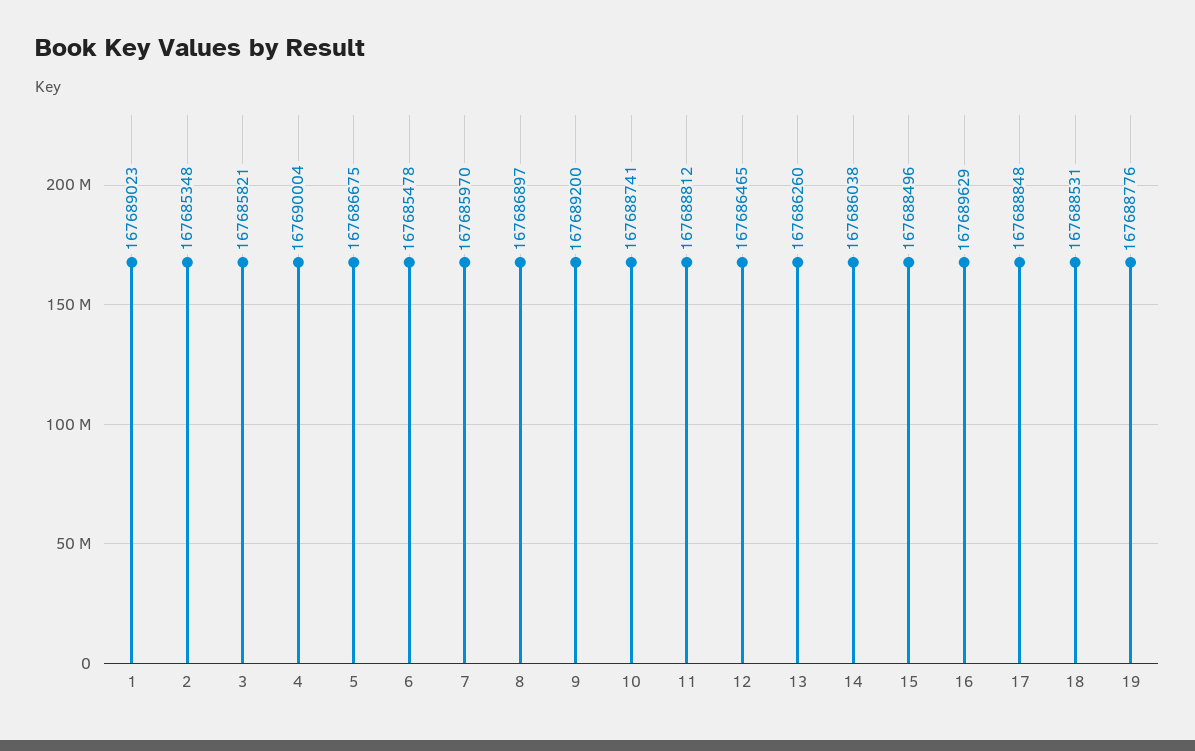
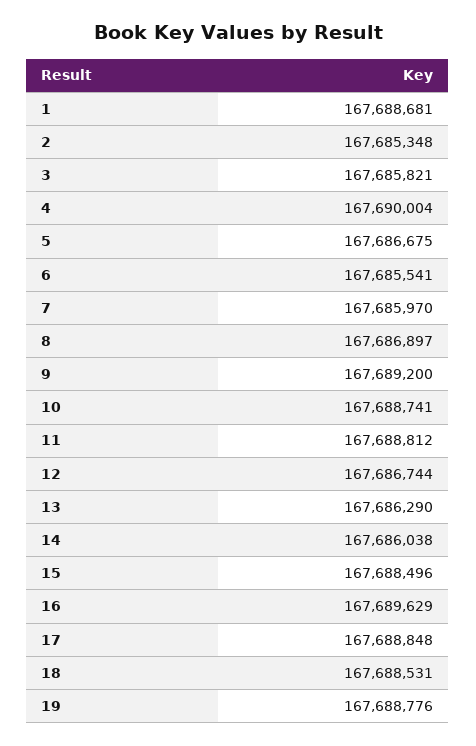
1: 167689023 -> 167688681
6: 167685478 -> 167685541
12: 167686465 -> 167686744
13: 167686260 -> 167686290

